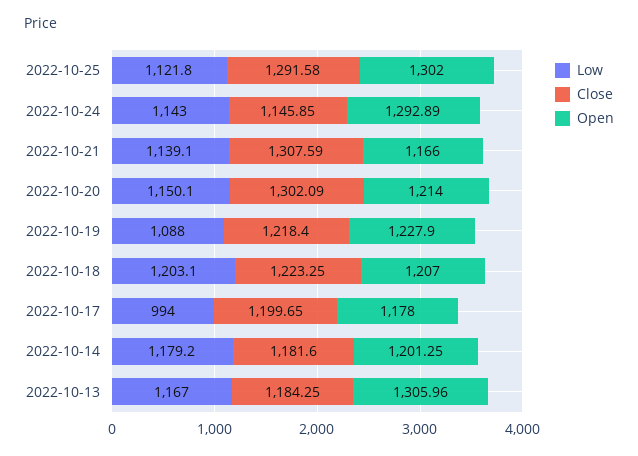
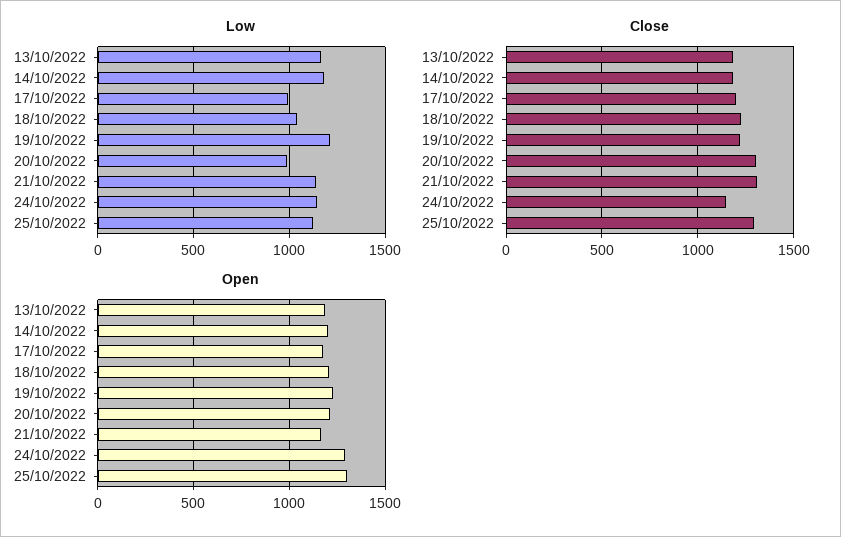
Low, 2022-10-20: 1150.1 -> 1000
Low, 2022-10-19: 1088 -> 1200
Low, 2022-10-18: 1203.1 -> 1050
Open, 2022-10-13: 1305.96 -> 1200

